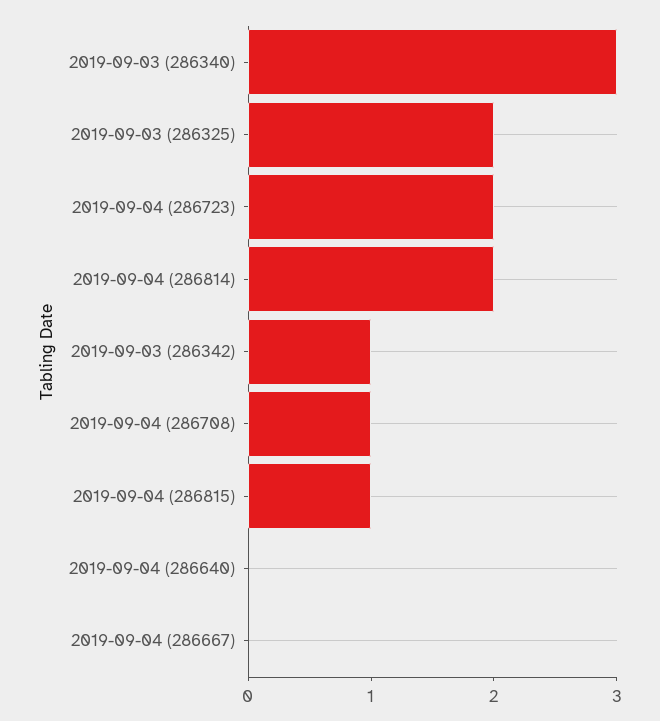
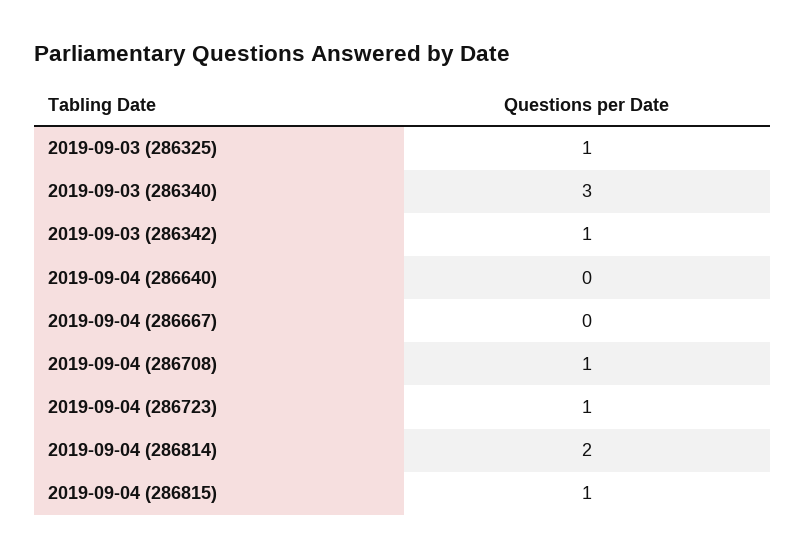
2019-09-03 (286325): 2 -> 1
2019-09-04 (286723): 2 -> 1

